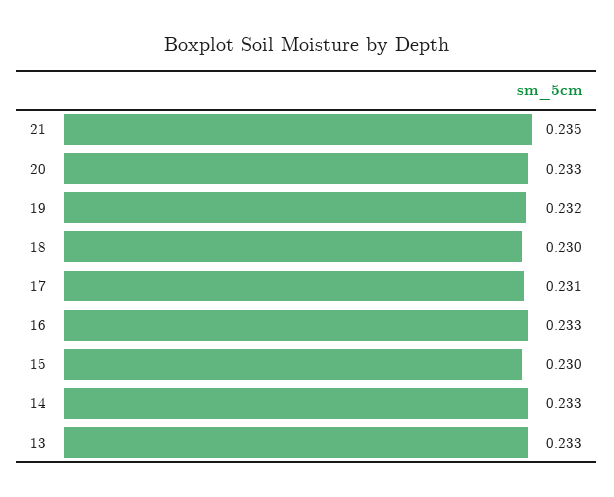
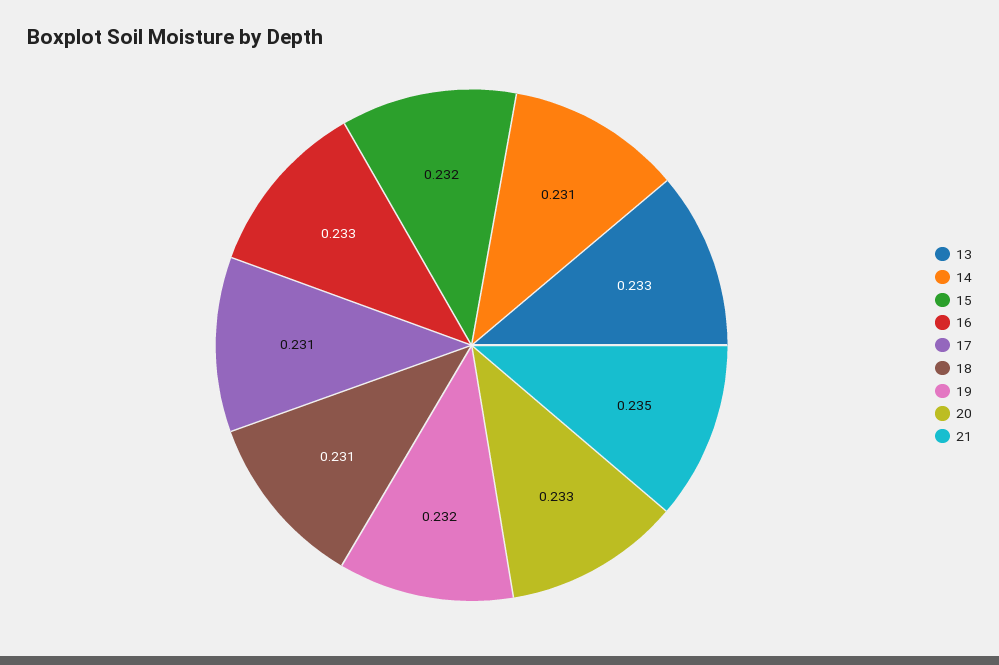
18: 0.23 -> 0.231
15: 0.23 -> 0.232
14: 0.233 -> 0.231

